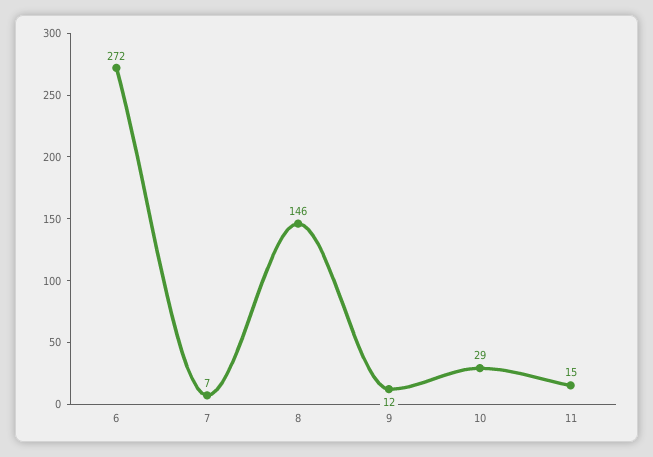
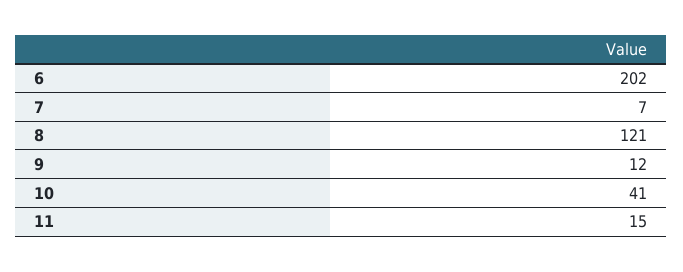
6: 272 -> 202
8: 146 -> 121
10: 29 -> 41

